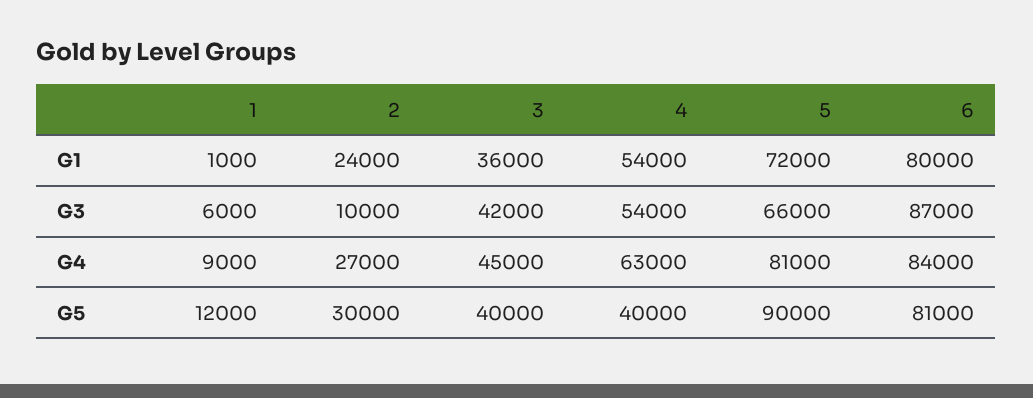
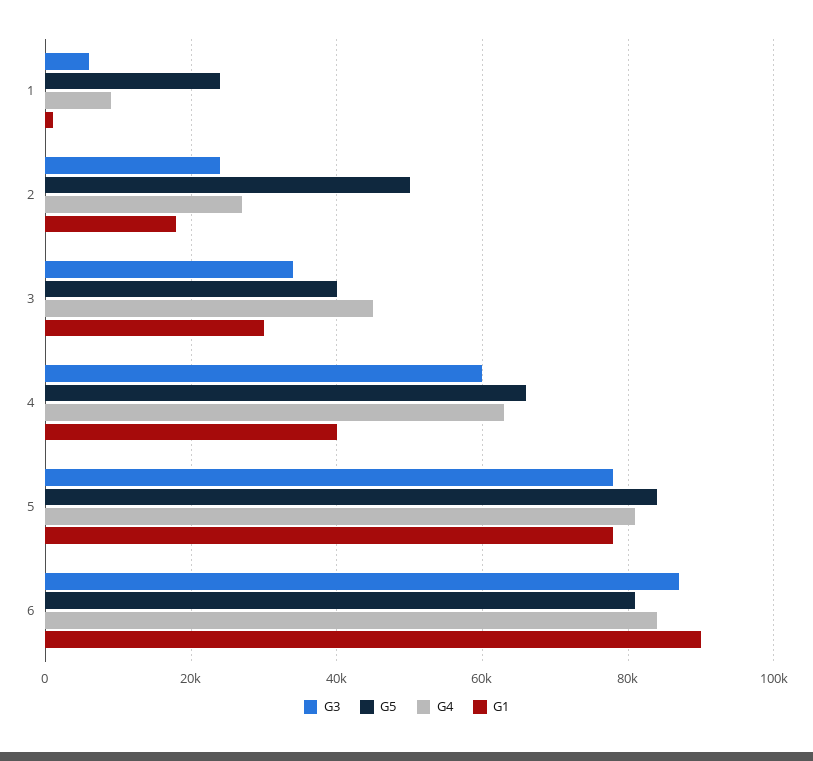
G1, 2: 24000 -> 18000
G1, 3: 36000 -> 30000
G1, 4: 54000 -> 40000
G1, 5: 72000 -> 78000
G1, 6: 80000 -> 90000
G3, 2: 10000 -> 24000
G3, 3: 42000 -> 34000
G3, 4: 54000 -> 60000
G3, 5: 66000 -> 78000
G5, 1: 12000 -> 24000
G5, 2: 30000 -> 50000
G5, 4: 40000 -> 66000
G5, 5: 90000 -> 84000

